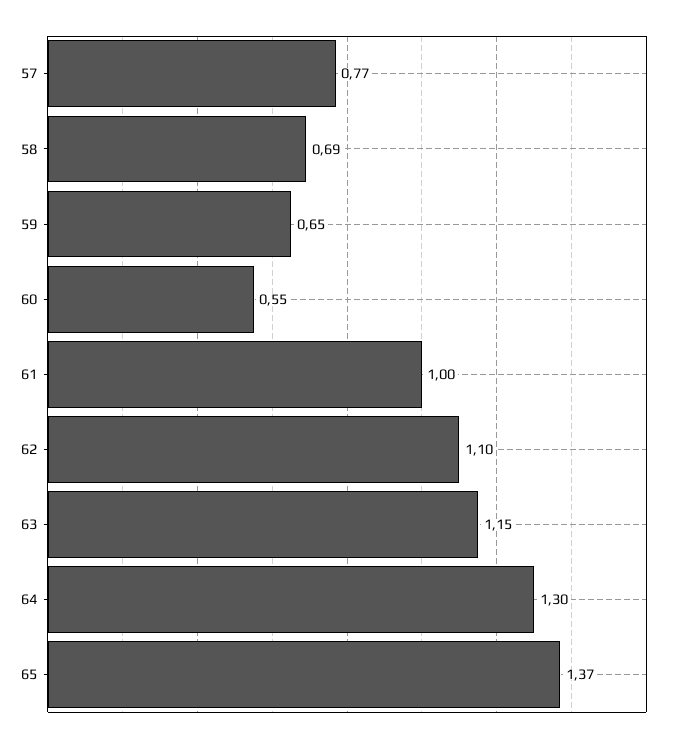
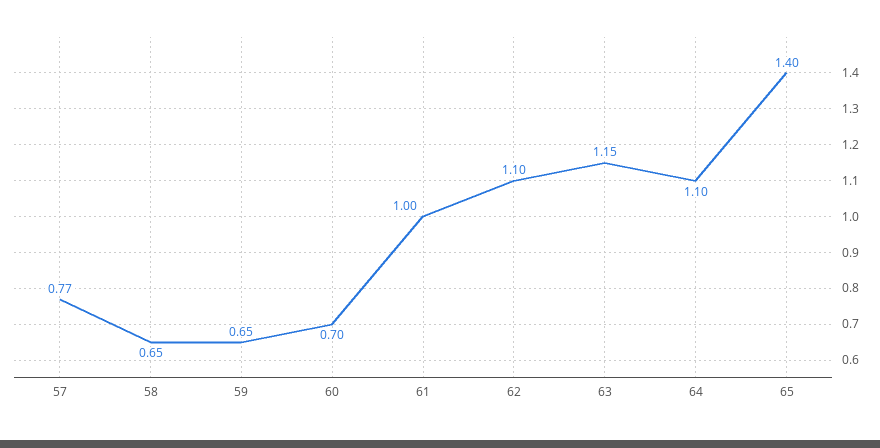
58: 0.69 -> 0.65
60: 0.55 -> 0.7
64: 1.3 -> 1.1
65: 1.37 -> 1.4

